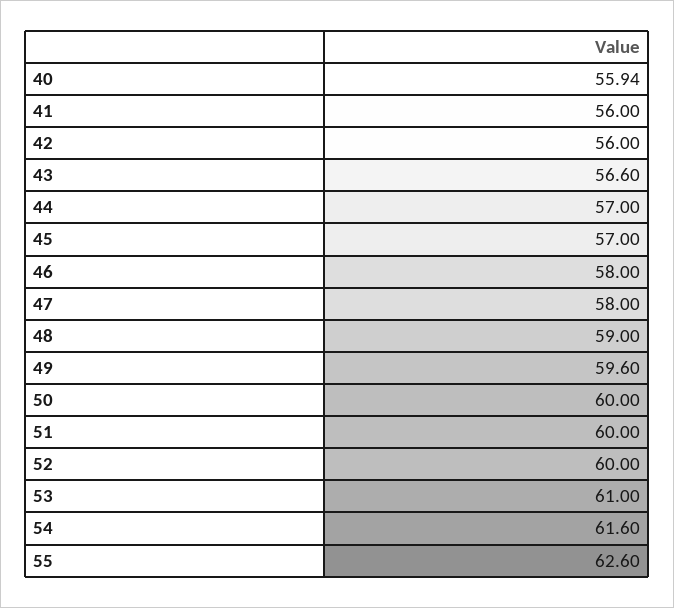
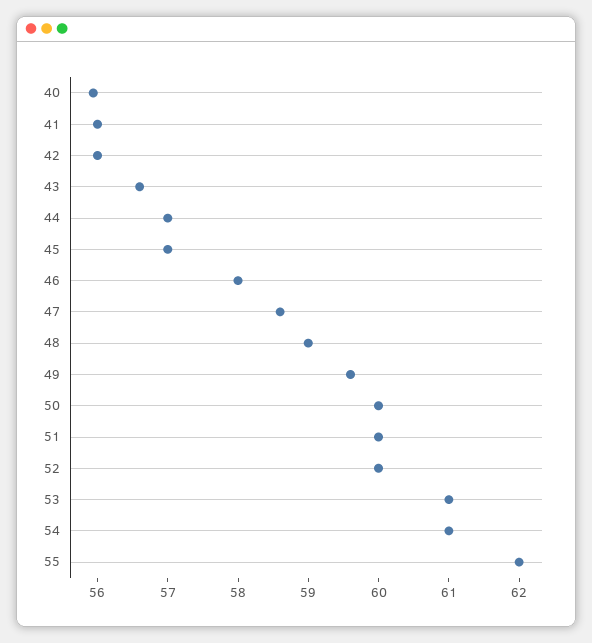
47: 58 -> 58.6
54: 61.6 -> 61
55: 62.6 -> 62

